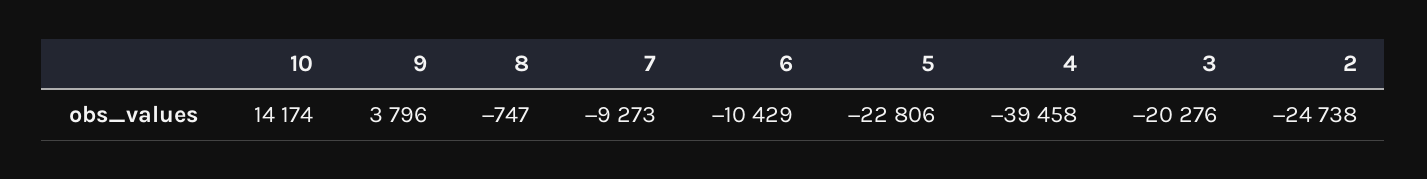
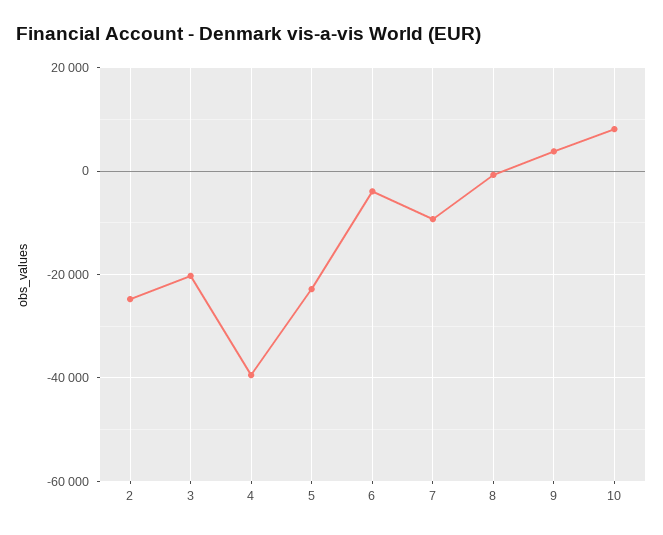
10: 14174 -> 8000
6: -10429 -> -4000

